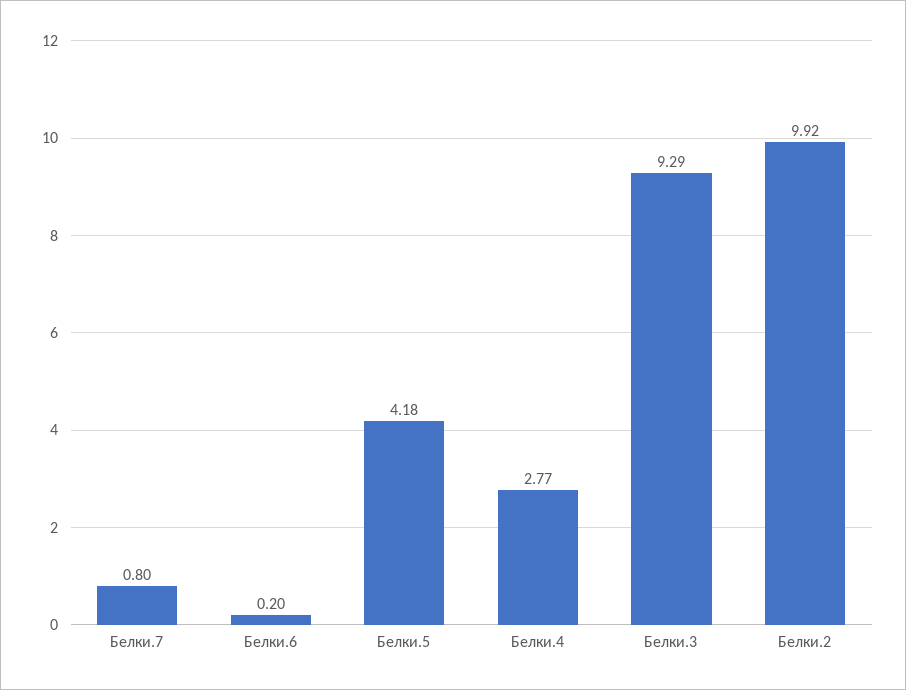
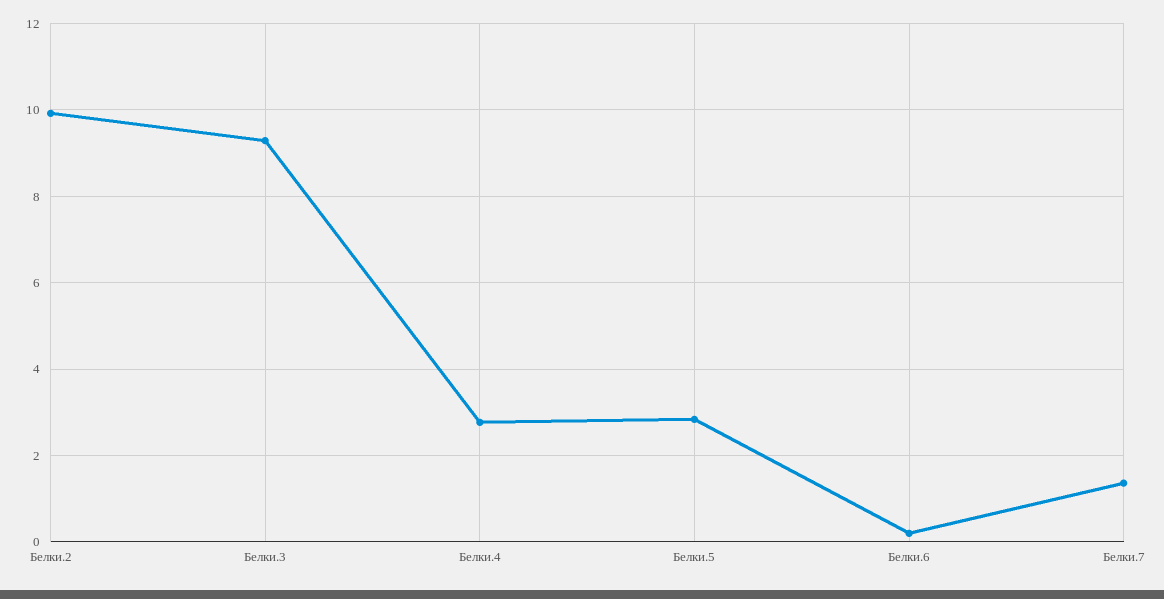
Белки.7: 0.8 -> 1.4
Белки.5: 4.18 -> 2.8

